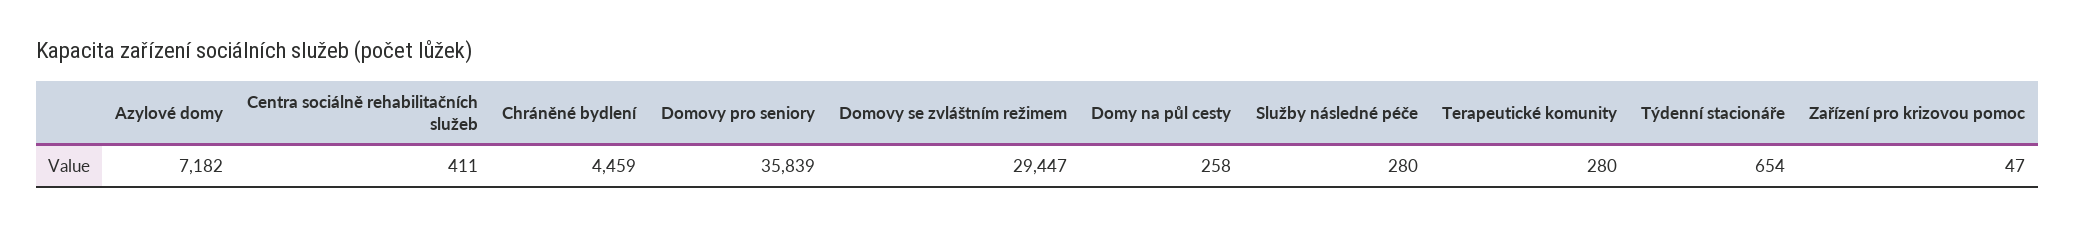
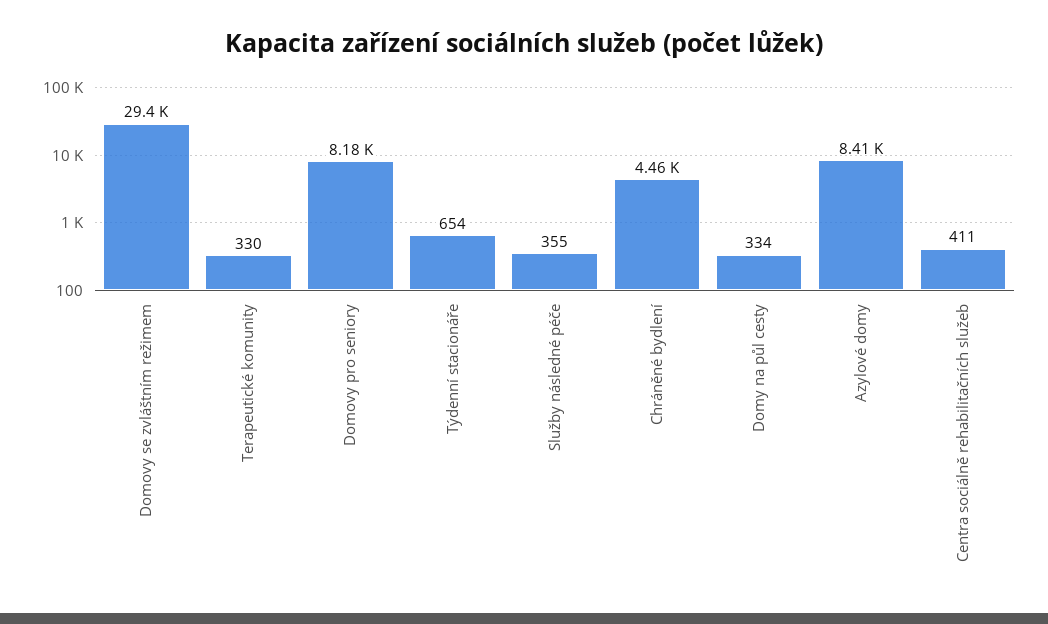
Azylové domy: 7182 -> 8410
Domovy pro seniory: 35839 -> 8180
Domy na půl cesty: 258 -> 334
Služby následné péče: 280 -> 355
Terapeutické komunity: 280 -> 330
Zařízení pro krizovou pomoc: 47 -> none

